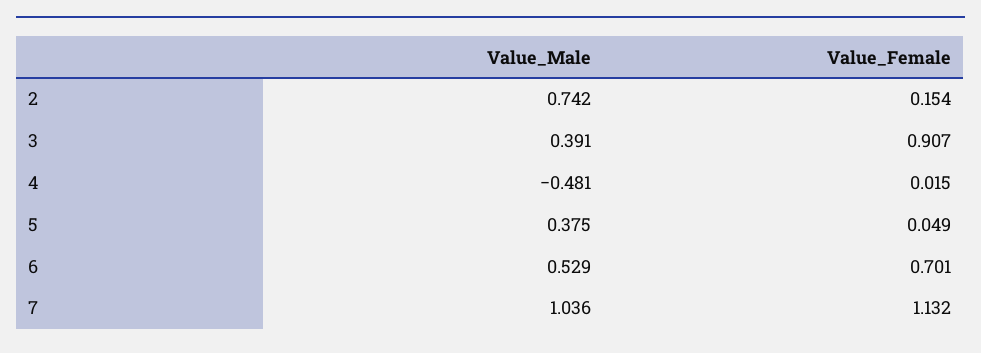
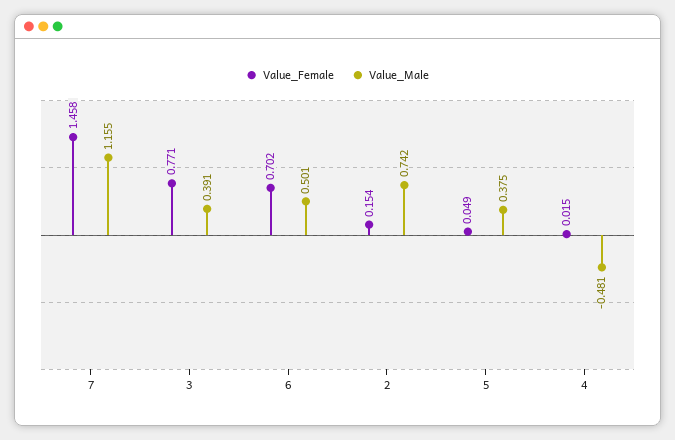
Value_Female, 3: 0.907 -> 0.771
Value_Male, 6: 0.529 -> 0.501
Value_Female, 6: 0.701 -> 0.702
Value_Male, 7: 1.036 -> 1.155
Value_Female, 7: 1.132 -> 1.458

